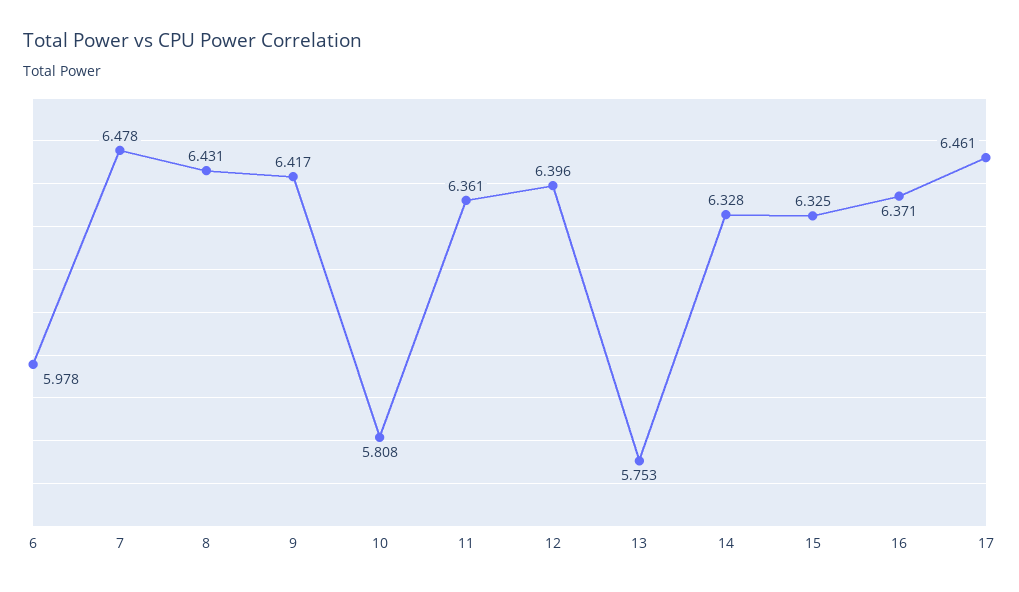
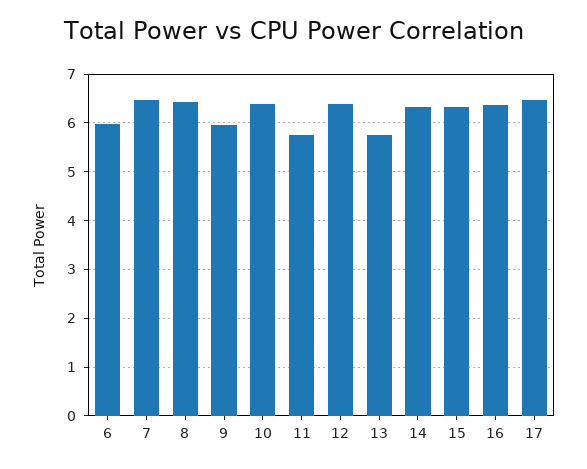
9: 6.417 -> 6
10: 5.808 -> 6.4
11: 6.361 -> 5.8

